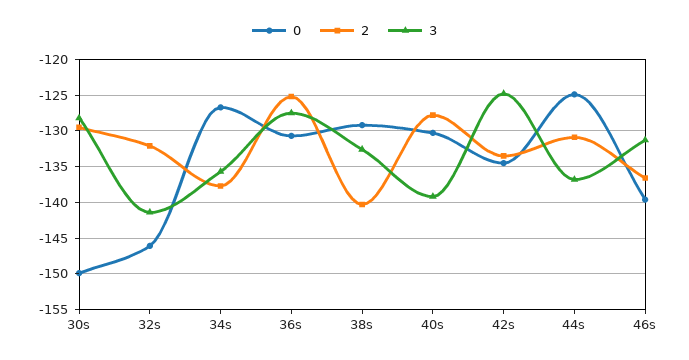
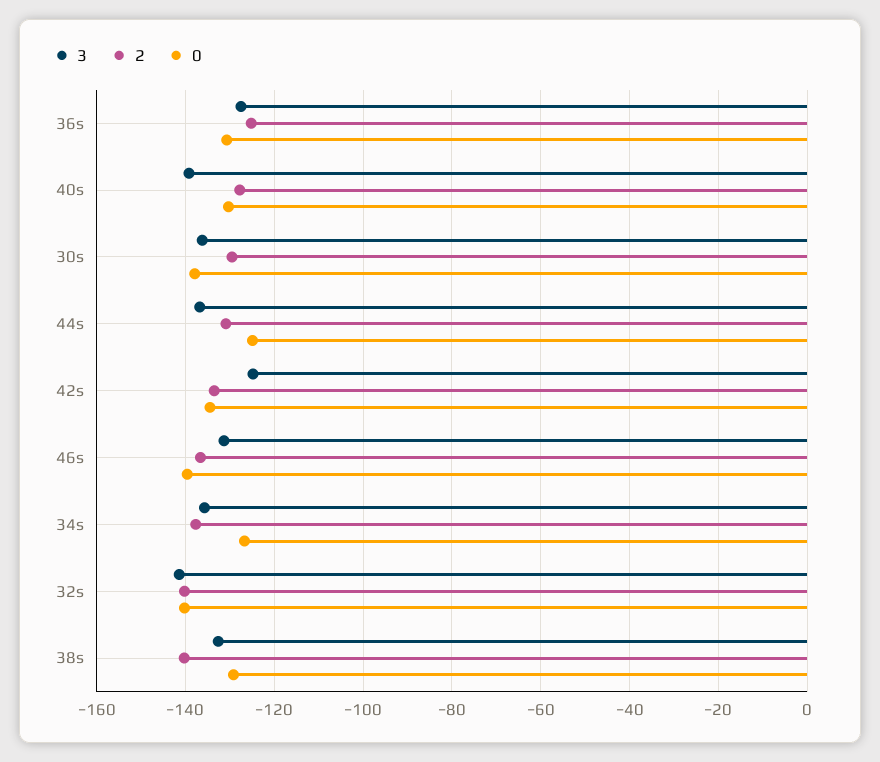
0, 30s: -150 -> -138
3, 30s: -128 -> -136
0, 32s: -146 -> -140
2, 32s: -132 -> -140

